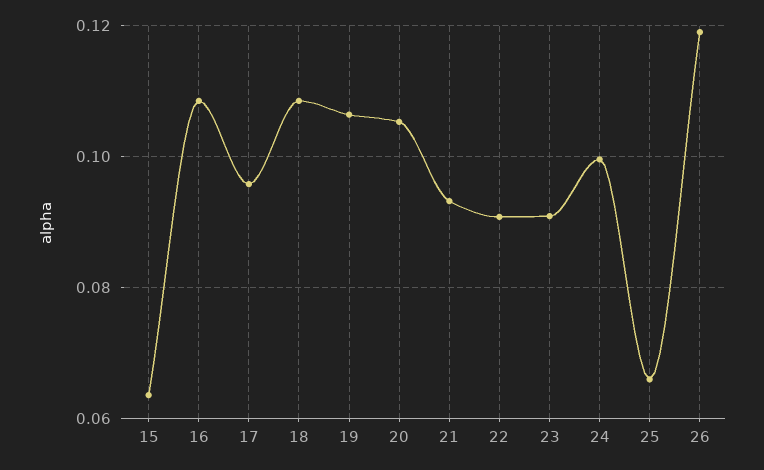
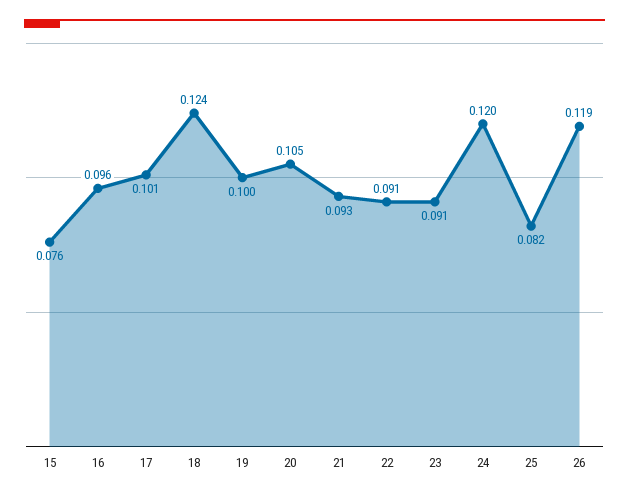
15: 0.064 -> 0.076
16: 0.108 -> 0.096
17: 0.096 -> 0.101
18: 0.108 -> 0.124
19: 0.106 -> 0.1
24: 0.1 -> 0.12
25: 0.066 -> 0.082

